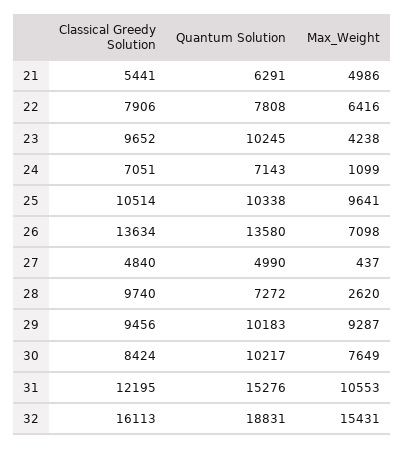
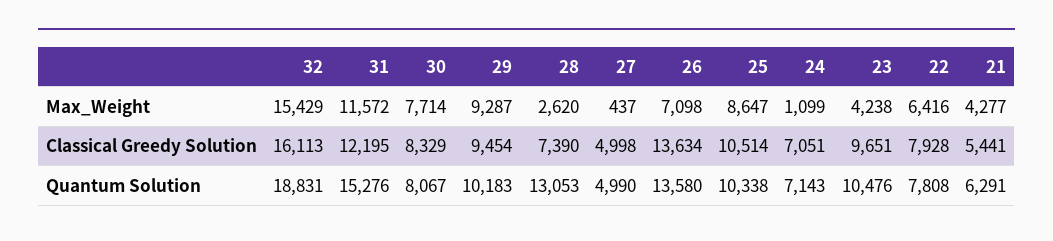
Max_Weight, 21: 4986 -> 4277
Classical Greedy Solution, 22: 7906 -> 7928
Classical Greedy Solution, 23: 9652 -> 9651
Quantum Solution, 23: 10245 -> 10476
Max_Weight, 25: 9641 -> 8647
Classical Greedy Solution, 27: 4840 -> 4998
Classical Greedy Solution, 28: 9740 -> 7390
Quantum Solution, 28: 7272 -> 13053
Classical Greedy Solution, 29: 9456 -> 9454
Classical Greedy Solution, 30: 8424 -> 8329
Quantum Solution, 30: 10217 -> 8067
Max_Weight, 30: 7649 -> 7714
Max_Weight, 31: 10553 -> 11572
Max_Weight, 32: 15431 -> 15429

